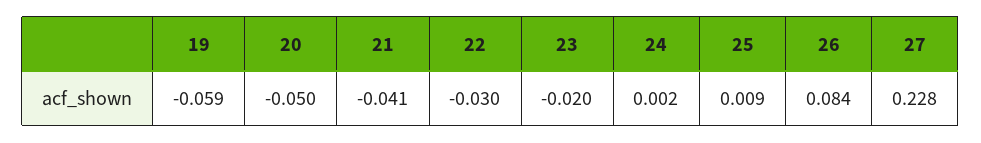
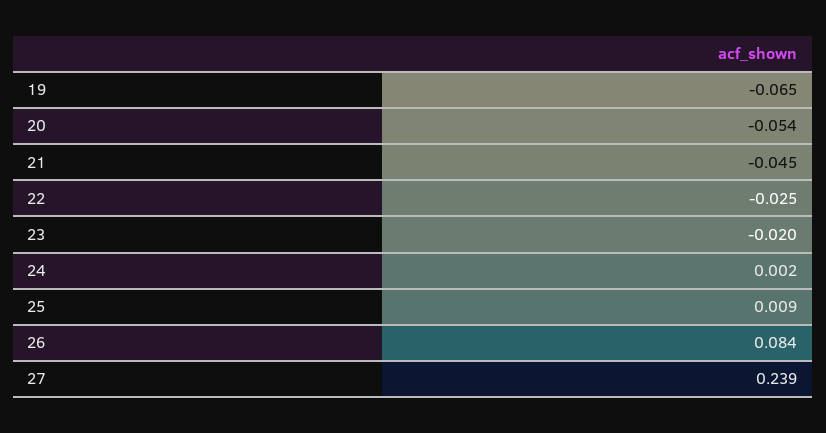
19: -0.059 -> -0.065
20: -0.05 -> -0.054
21: -0.041 -> -0.045
22: -0.03 -> -0.025
27: 0.228 -> 0.239

